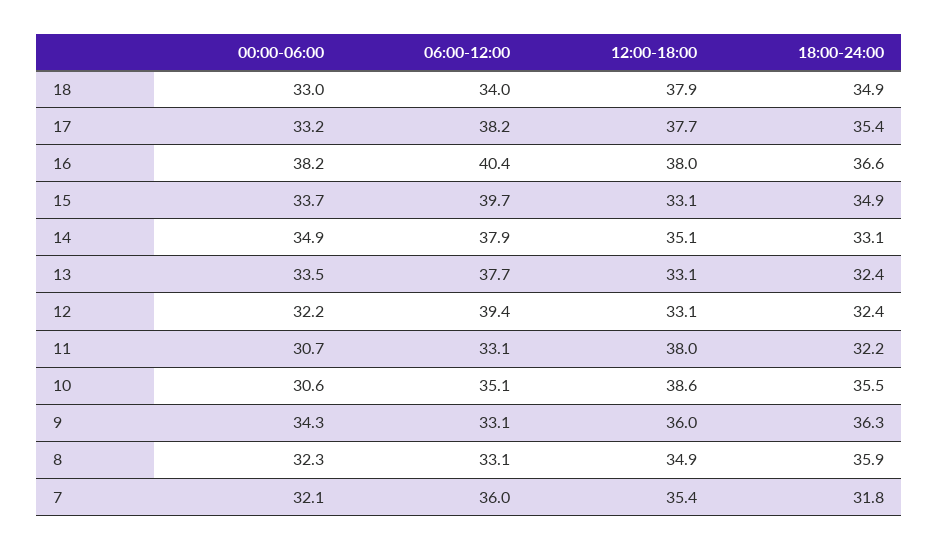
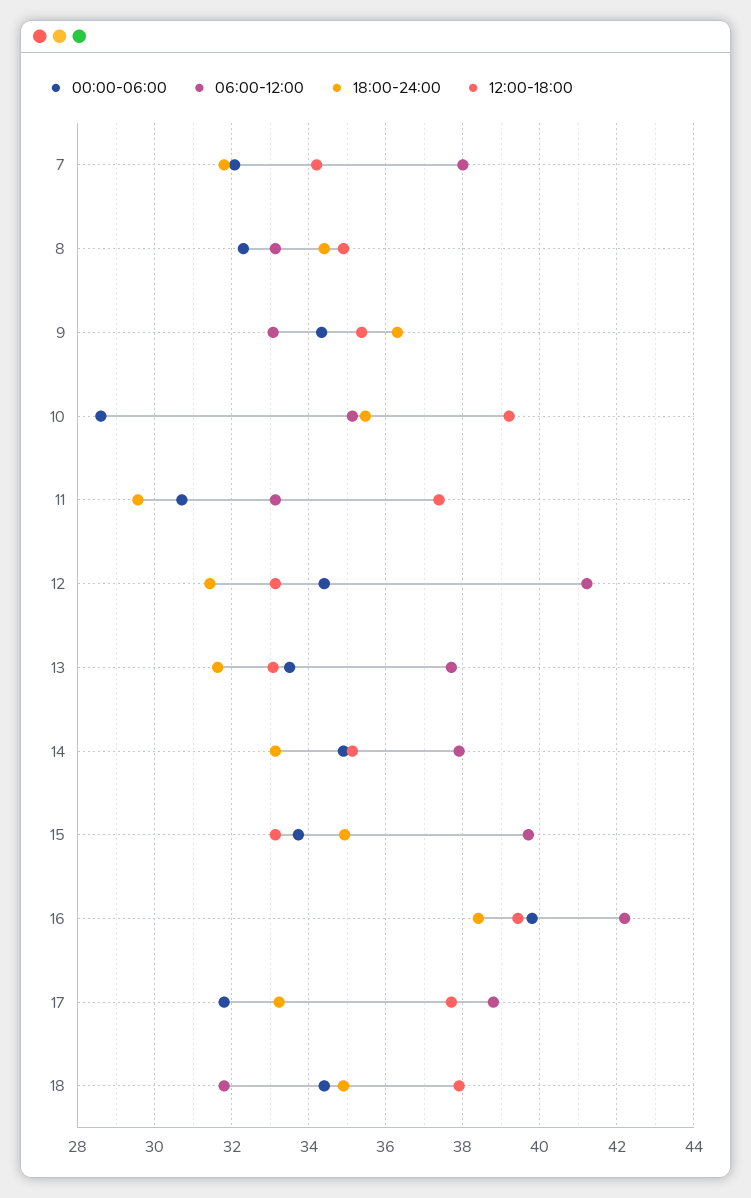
00:00-06:00, 18: 33 -> 34.4
06:00-12:00, 18: 34 -> 31.8
00:00-06:00, 17: 33.2 -> 31.8
06:00-12:00, 17: 38.2 -> 38.8
18:00-24:00, 17: 35.4 -> 33.2
00:00-06:00, 16: 38.2 -> 39.8
06:00-12:00, 16: 40.4 -> 42.2
12:00-18:00, 16: 38 -> 39.4
18:00-24:00, 16: 36.6 -> 38.4
18:00-24:00, 13: 32.4 -> 31.6
00:00-06:00, 12: 32.2 -> 34.4
06:00-12:00, 12: 39.4 -> 41.2
18:00-24:00, 12: 32.4 -> 31.4
12:00-18:00, 11: 38 -> 37.4
18:00-24:00, 11: 32.2 -> 29.6
00:00-06:00, 10: 30.6 -> 28.6
12:00-18:00, 10: 38.6 -> 39.2
12:00-18:00, 9: 36 -> 35.4
18:00-24:00, 8: 35.9 -> 34.4
06:00-12:00, 7: 36 -> 38
12:00-18:00, 7: 35.4 -> 34.2

